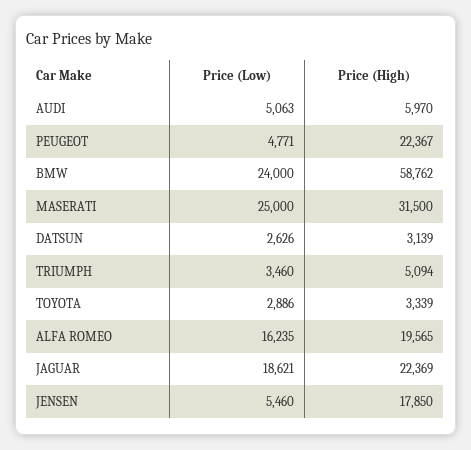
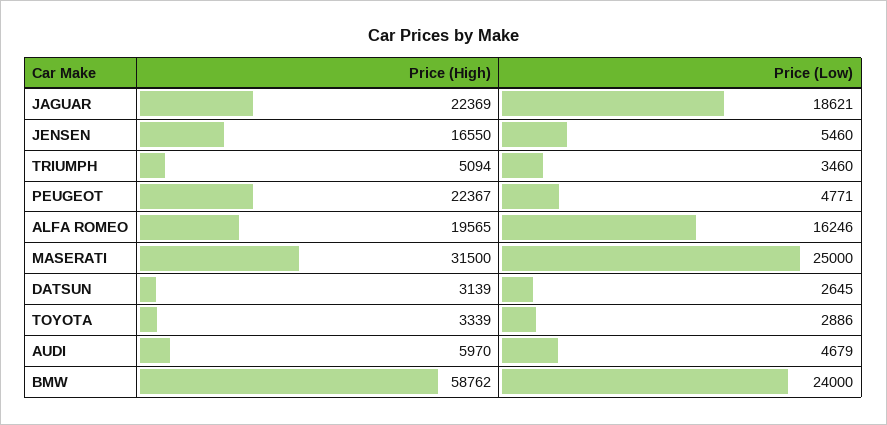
Price (Low), AUDI: 5063 -> 4679
Price (Low), DATSUN: 2626 -> 2645
Price (Low), ALFA ROMEO: 16235 -> 16246
Price (High), JENSEN: 17850 -> 16550

